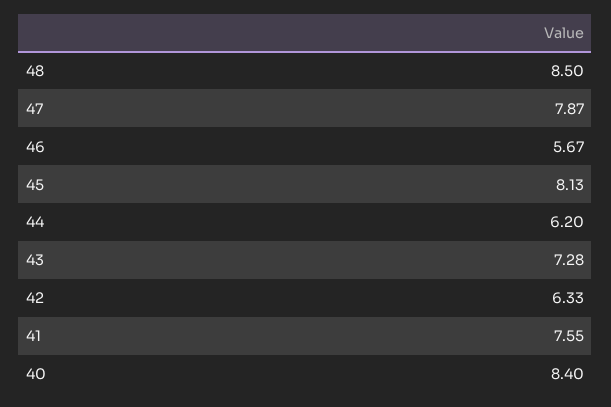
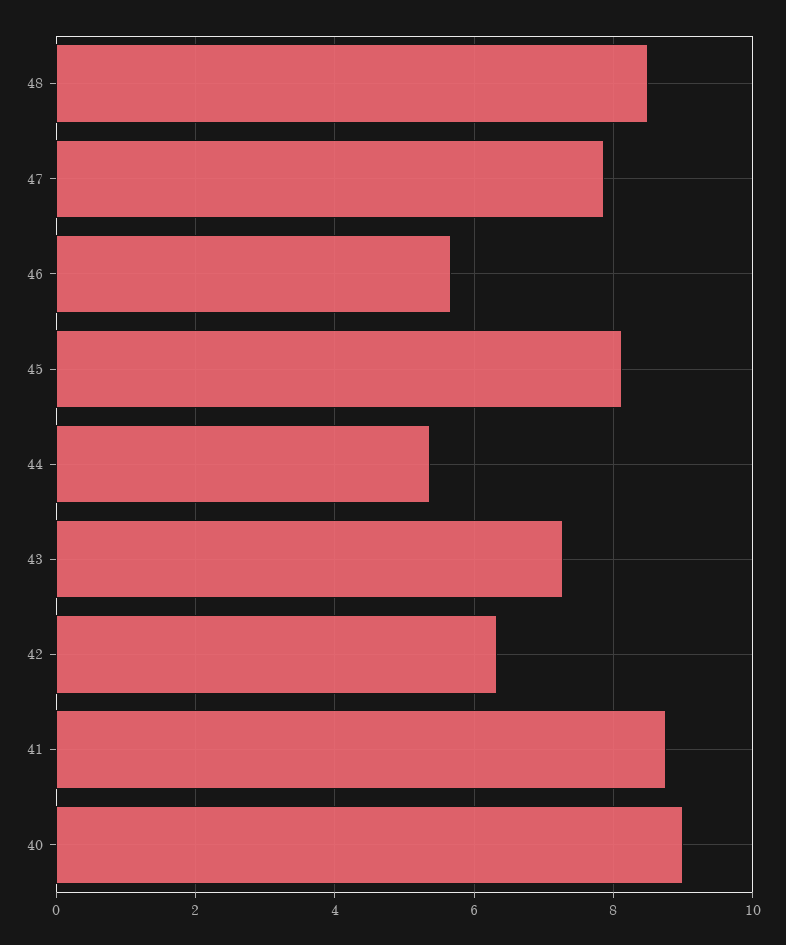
44: 6.2 -> 5.4
41: 7.55 -> 8.8
40: 8.4 -> 9

